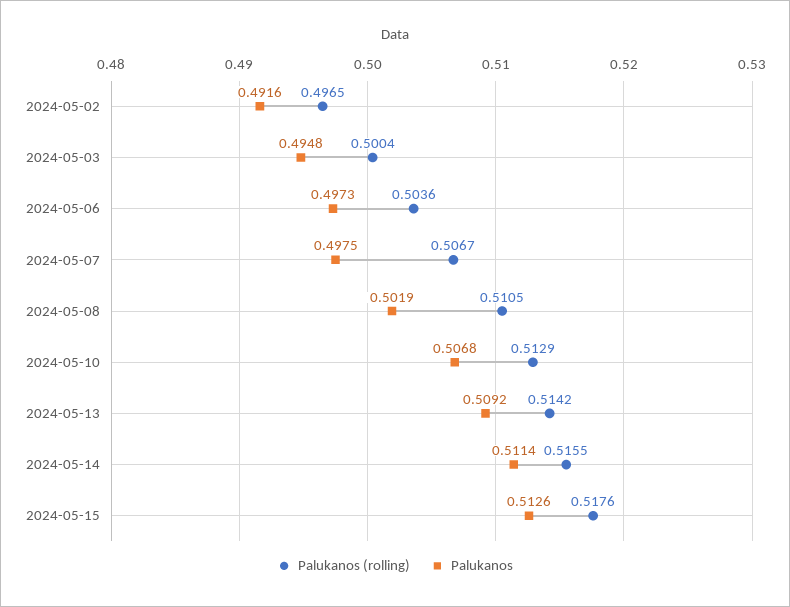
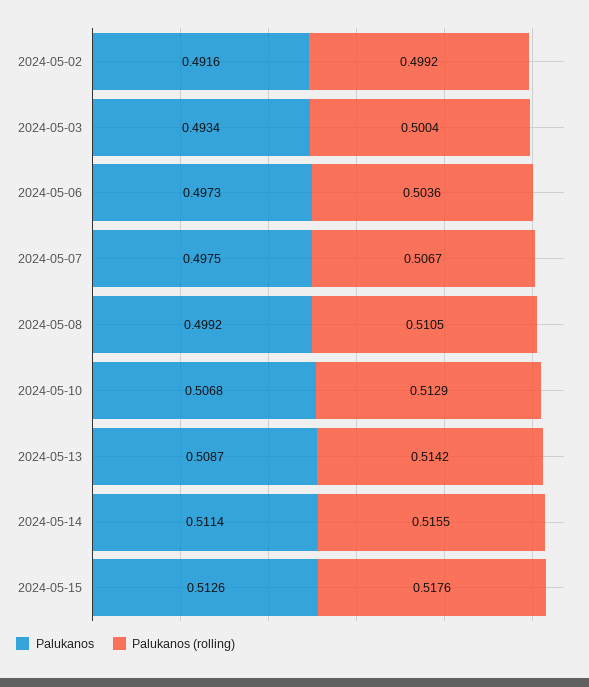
Palukanos (rolling), 2024-05-02: 0.4965 -> 0.4992
Palukanos, 2024-05-03: 0.4948 -> 0.4934
Palukanos, 2024-05-08: 0.5019 -> 0.4992
Palukanos, 2024-05-13: 0.5092 -> 0.5087

